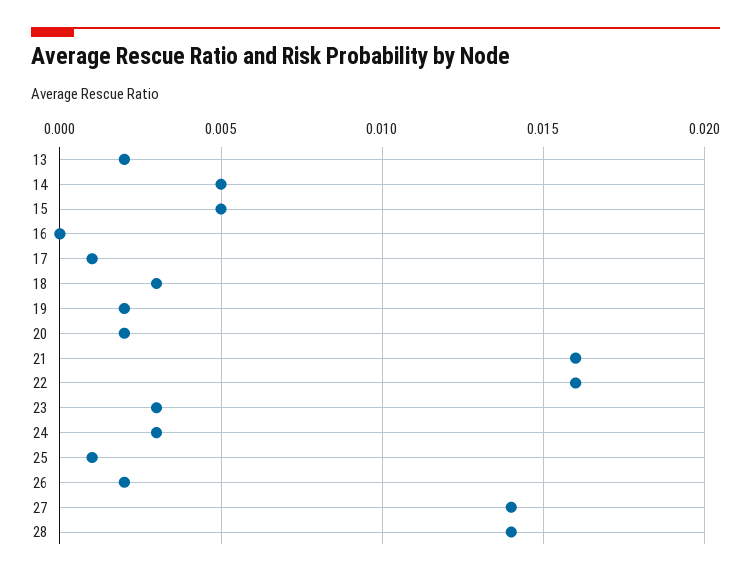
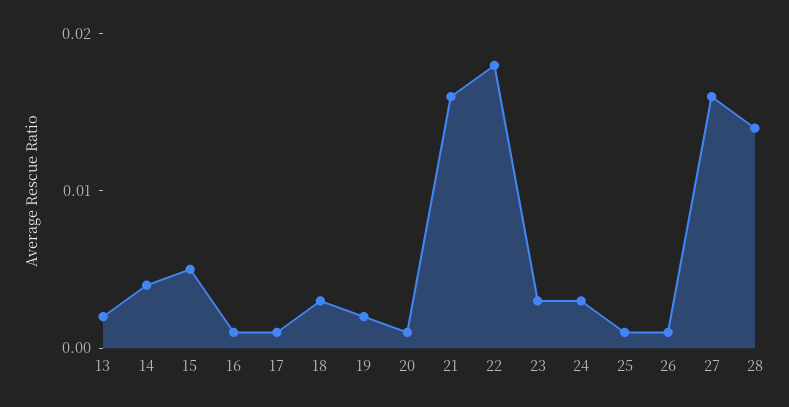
14: 0.005 -> 0.004
16: 0 -> 0.001
20: 0.002 -> 0.001
22: 0.016 -> 0.018
26: 0.002 -> 0.001
27: 0.014 -> 0.016

